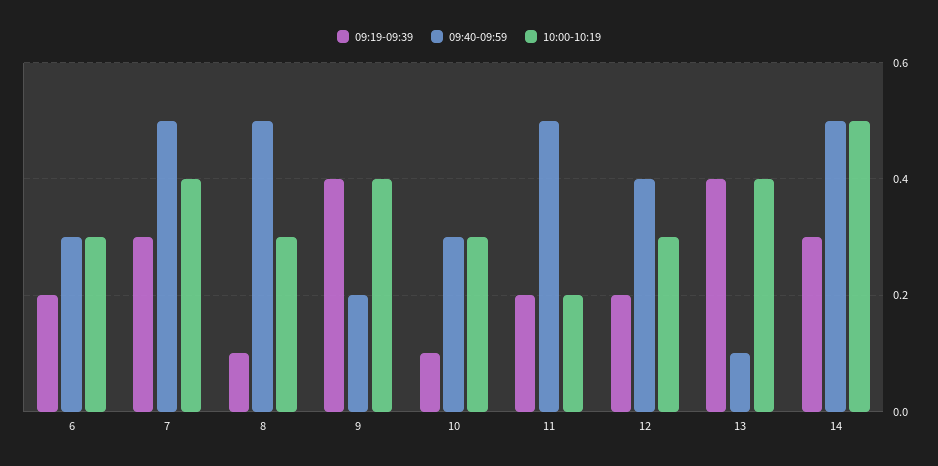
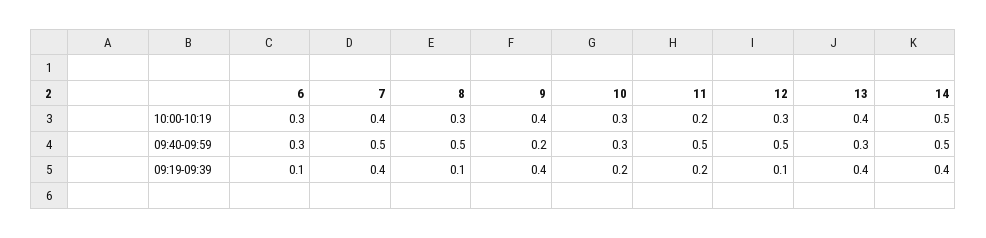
09:19-09:39, 6: 0.2 -> 0.1
09:19-09:39, 7: 0.3 -> 0.4
09:19-09:39, 10: 0.1 -> 0.2
09:19-09:39, 12: 0.2 -> 0.1
09:40-09:59, 12: 0.4 -> 0.5
09:40-09:59, 13: 0.1 -> 0.3
09:19-09:39, 14: 0.3 -> 0.4

